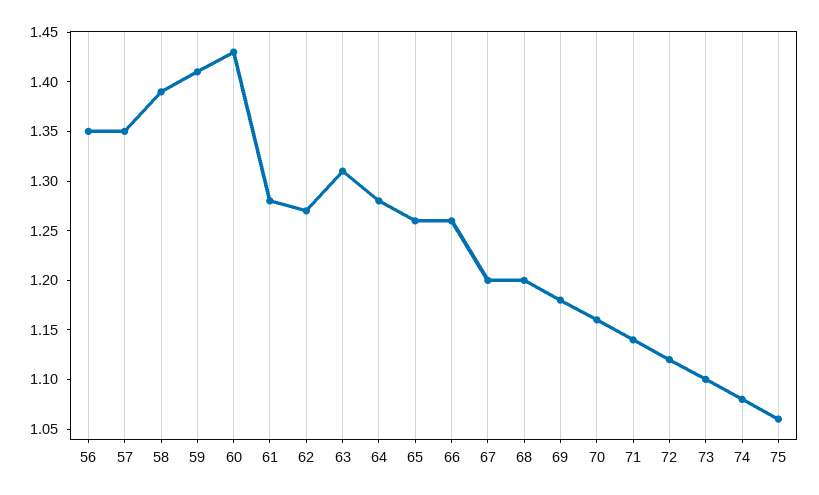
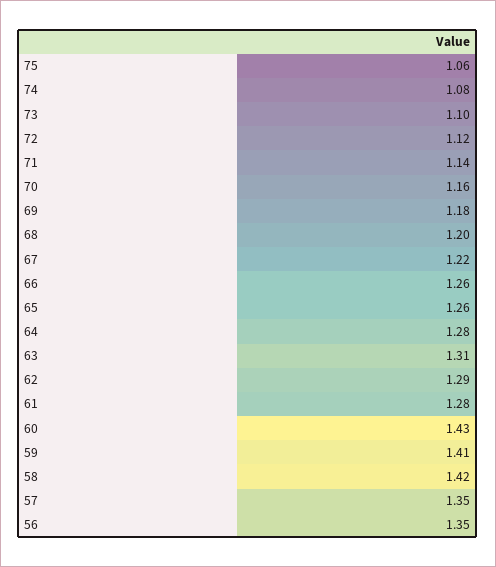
58: 1.39 -> 1.42
62: 1.27 -> 1.29
67: 1.2 -> 1.22

